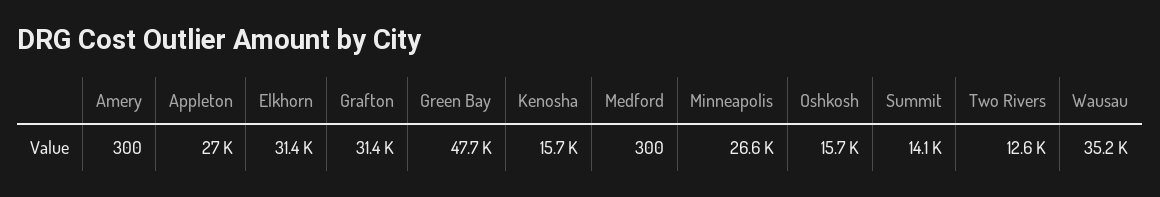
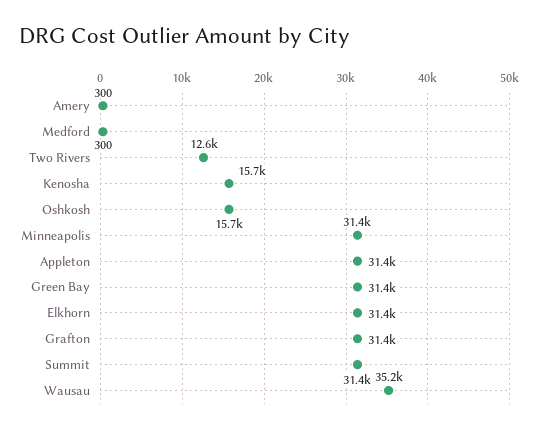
Appleton: 27000 -> 31400
Green Bay: 47700 -> 31400
Minneapolis: 26600 -> 31400
Summit: 14100 -> 31400

